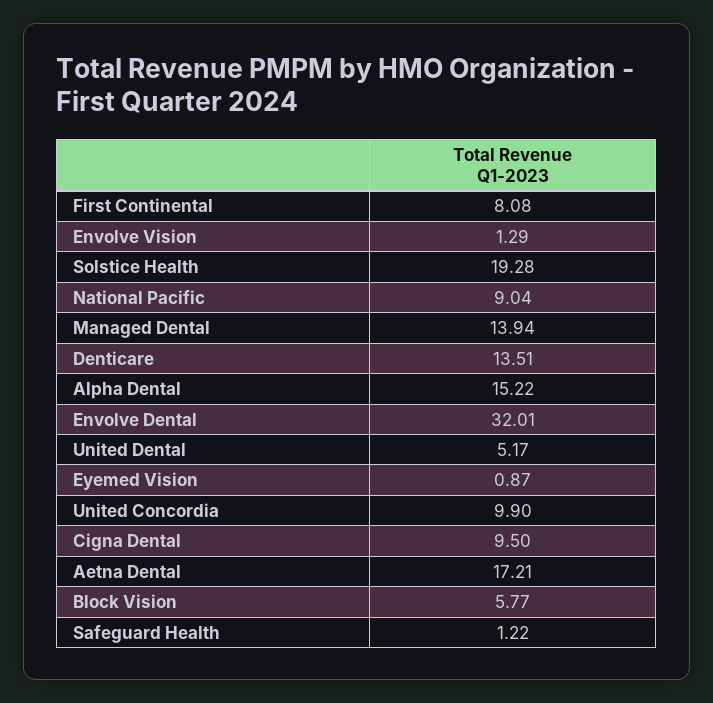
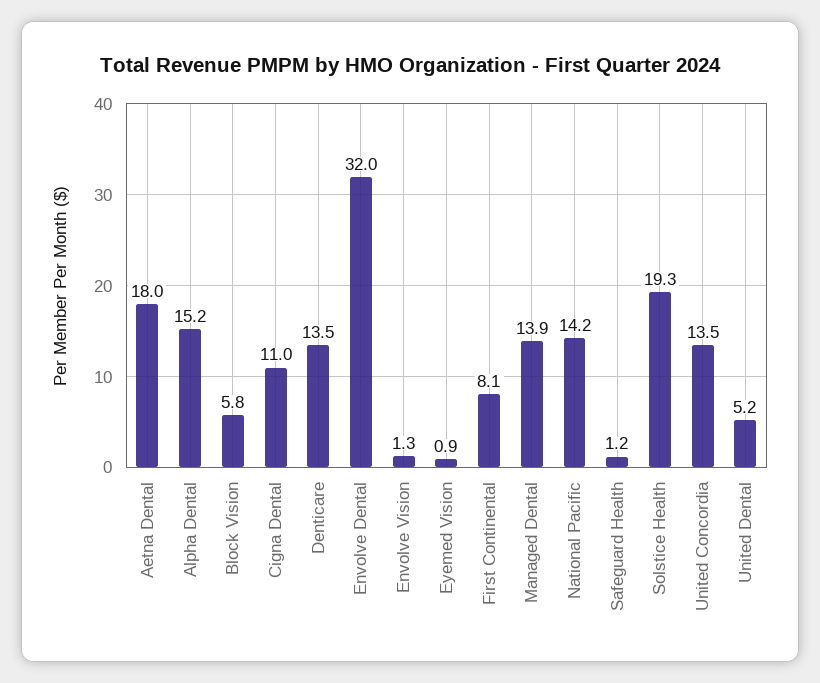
National Pacific: 9.04 -> 14.2
United Concordia: 9.9 -> 13.5
Cigna Dental: 9.5 -> 11
Aetna Dental: 17.21 -> 18

